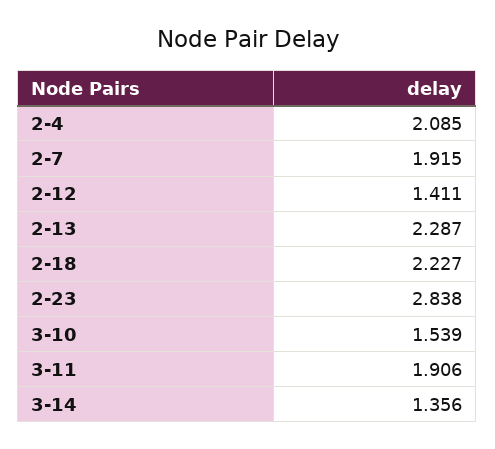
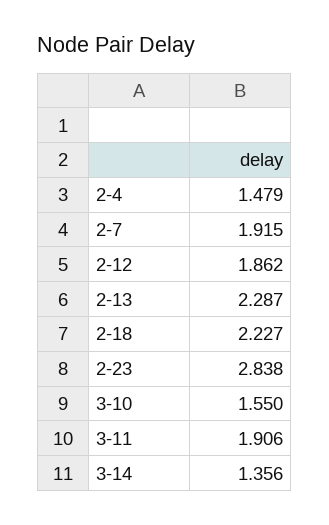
2-4: 2.085 -> 1.479
2-12: 1.411 -> 1.862
3-10: 1.539 -> 1.55

